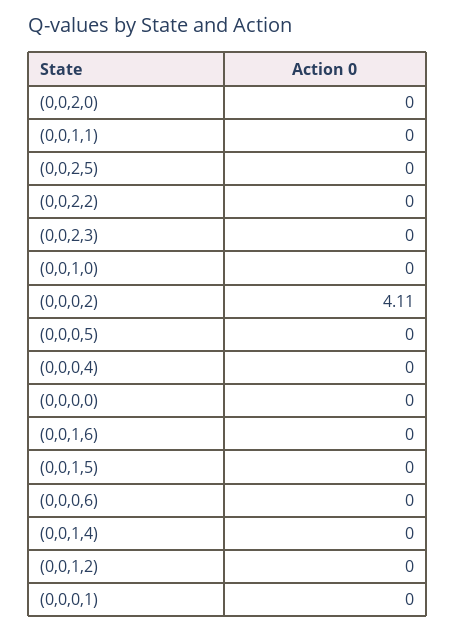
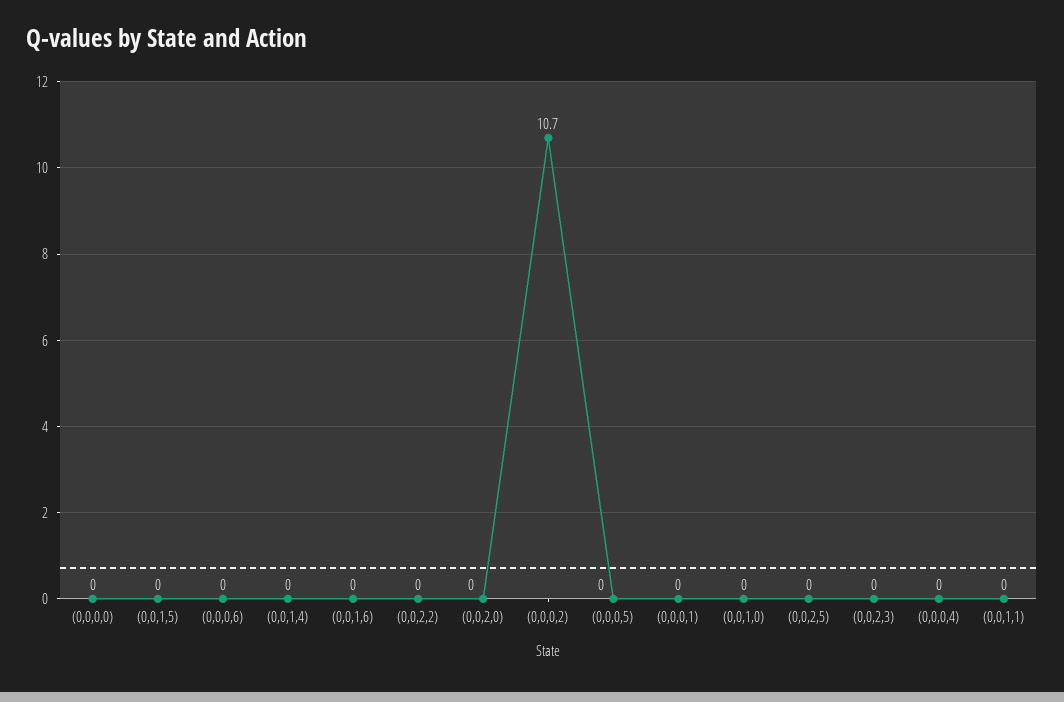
(0,0,0,2): 4.11 -> 10.7
(0,0,1,2): 0 -> none

